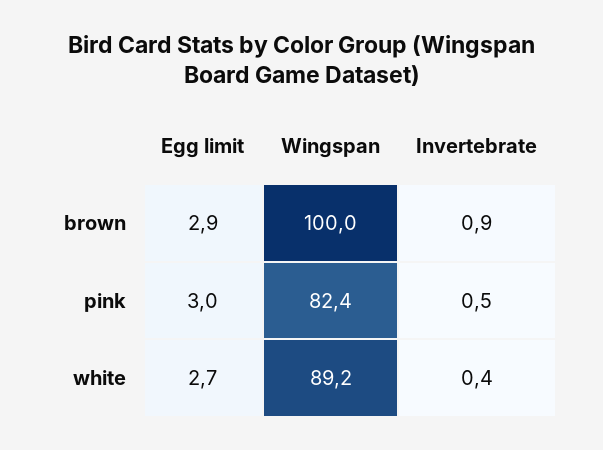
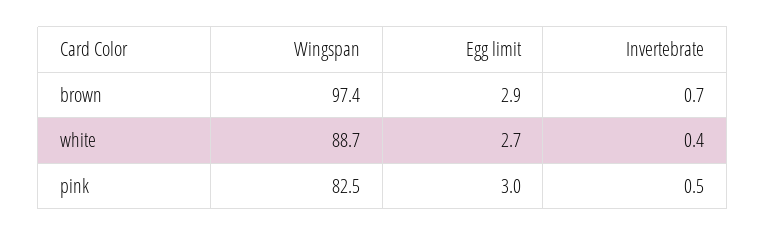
Wingspan, brown: 100 -> 97.4
Invertebrate, brown: 0.9 -> 0.7
Wingspan, pink: 82.4 -> 82.5
Wingspan, white: 89.2 -> 88.7

